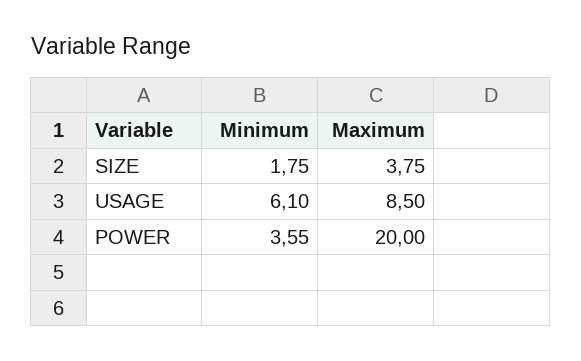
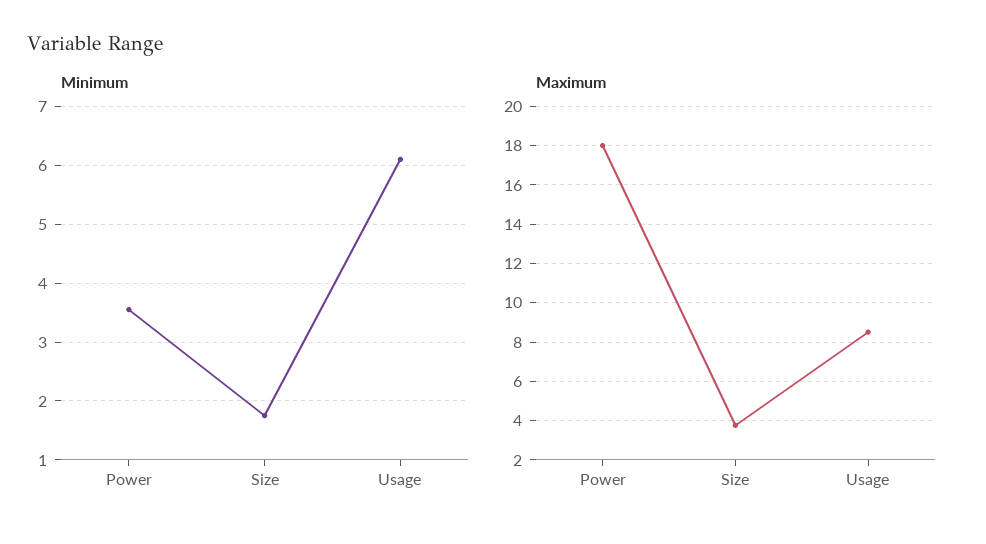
Maximum, POWER: 20 -> 18

